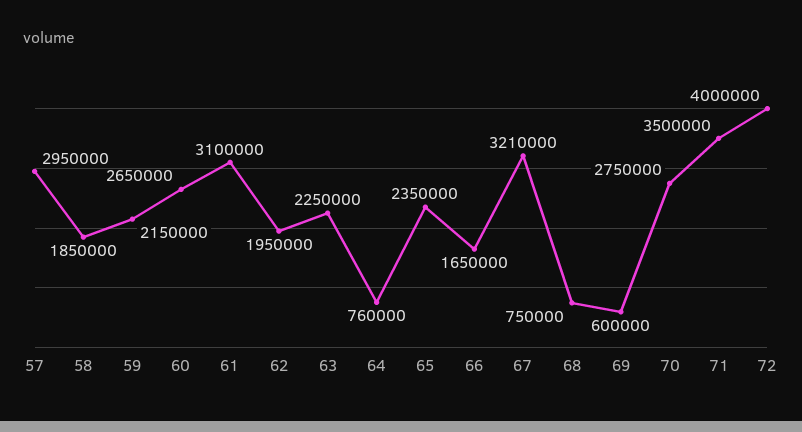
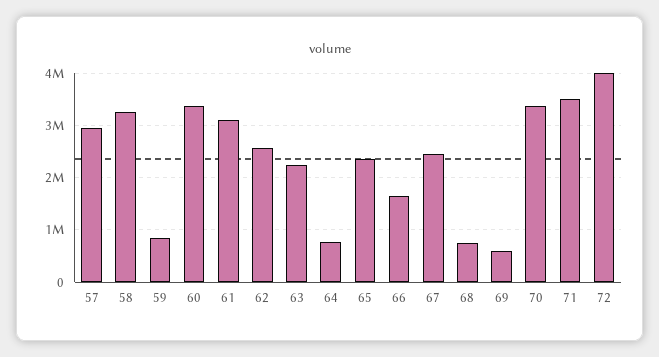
58: 1850000 -> 3200000
59: 2150000 -> 800000
60: 2650000 -> 3400000
62: 1950000 -> 2600000
67: 3210000 -> 2400000
70: 2750000 -> 3400000

